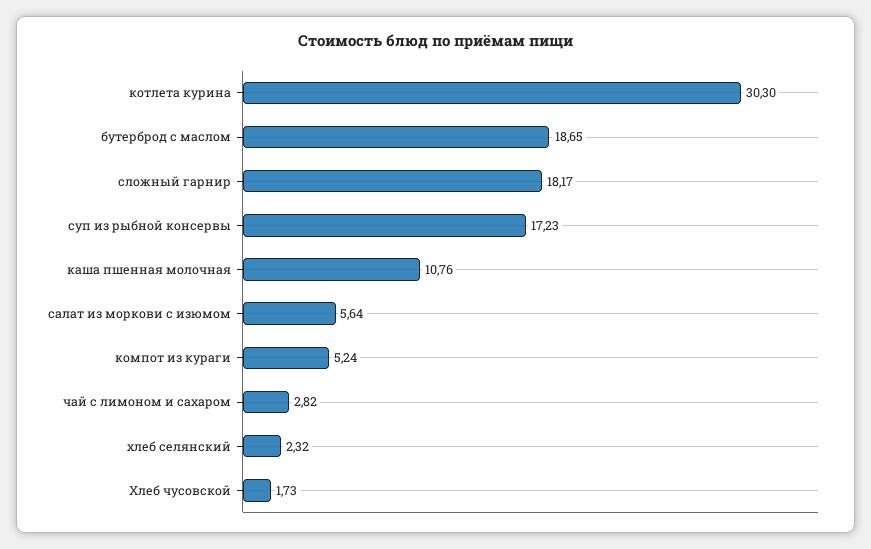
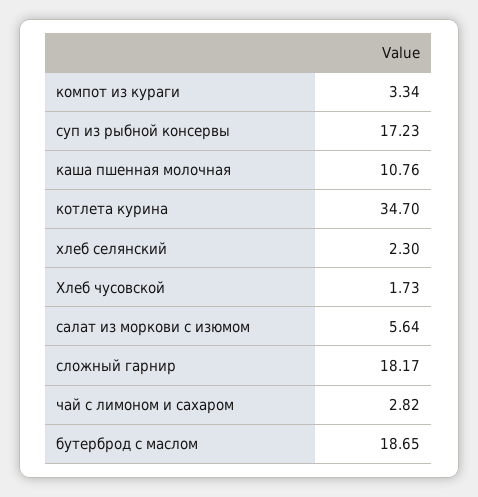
котлета курина: 30.3 -> 34.7
компот из кураги: 5.24 -> 3.34
хлеб селянский: 2.32 -> 2.3

